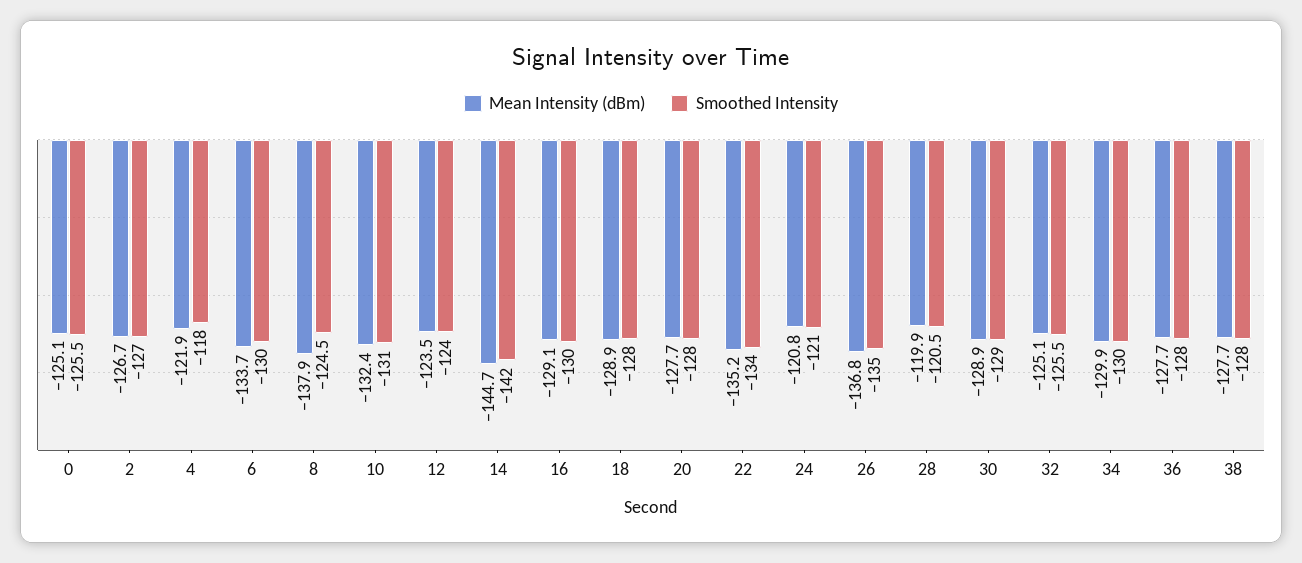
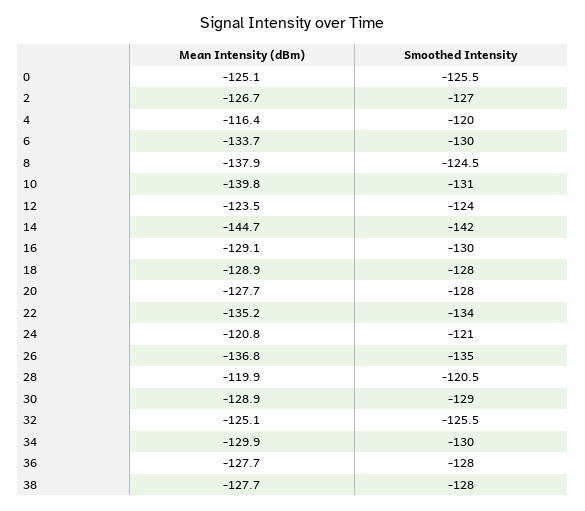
Mean Intensity (dBm), 4: -121.9 -> -116.4
Smoothed Intensity, 4: -118 -> -120
Mean Intensity (dBm), 10: -132.4 -> -139.8

